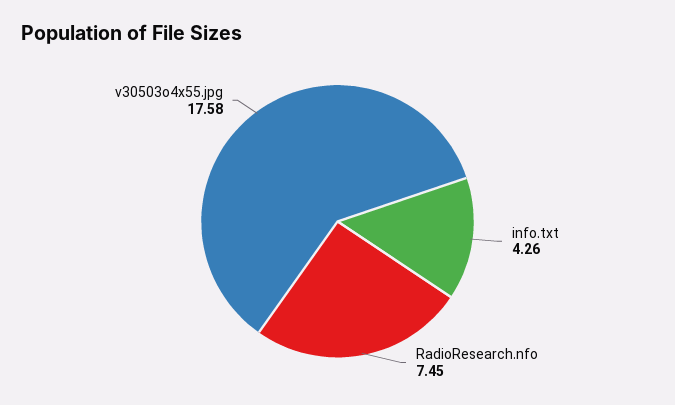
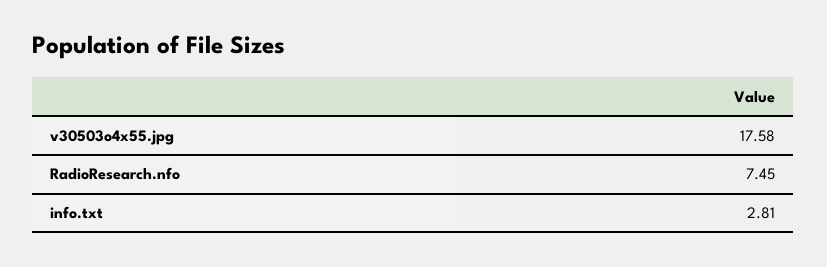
info.txt: 4.26 -> 2.81

